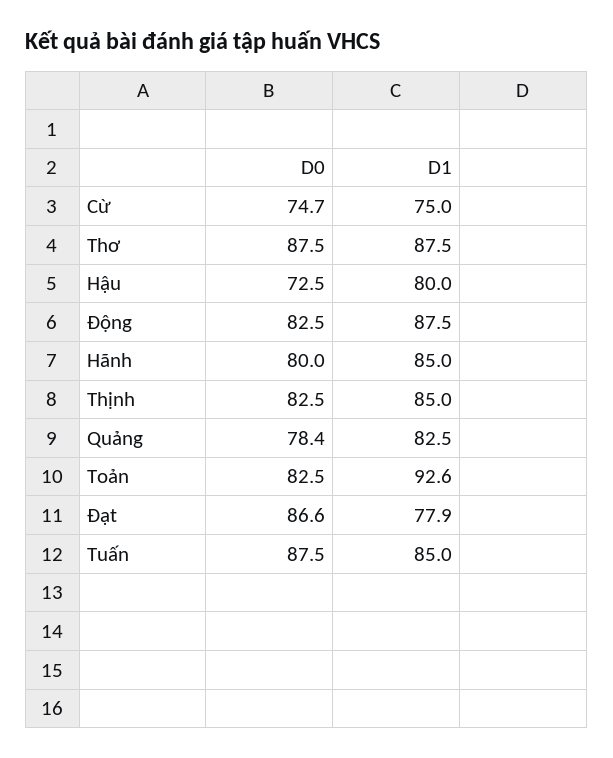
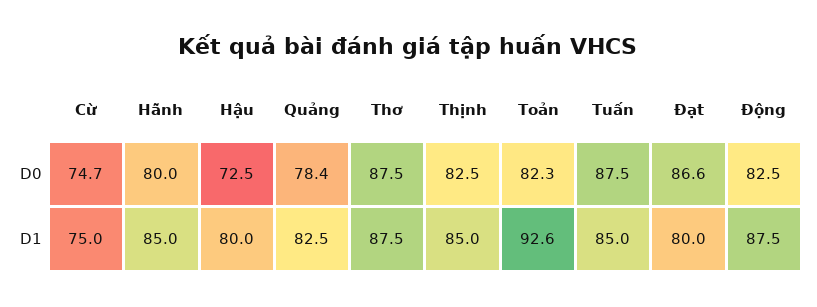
D0, Toản: 82.5 -> 82.3
D1, Đạt: 77.9 -> 80

